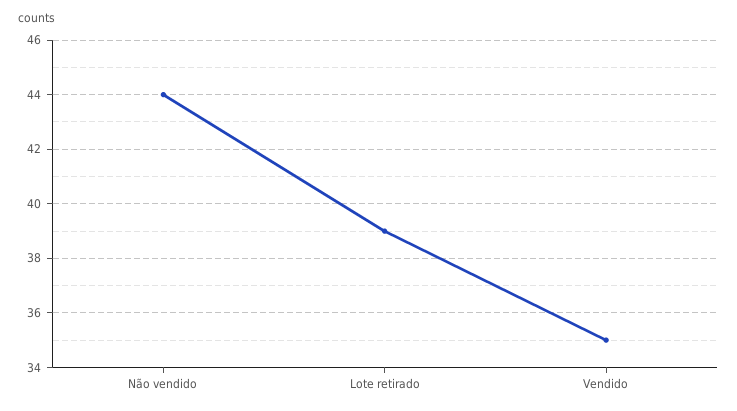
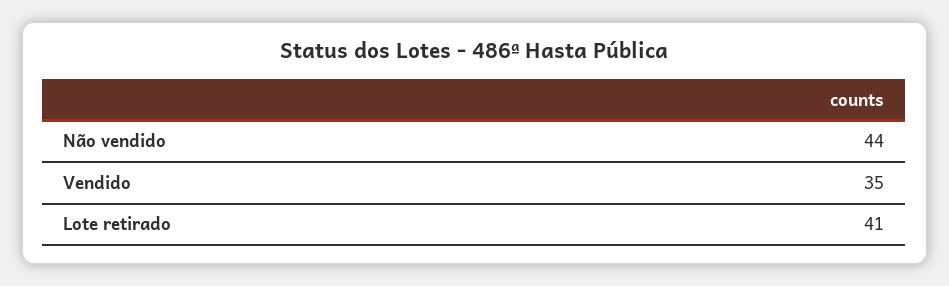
Lote retirado: 39 -> 41

